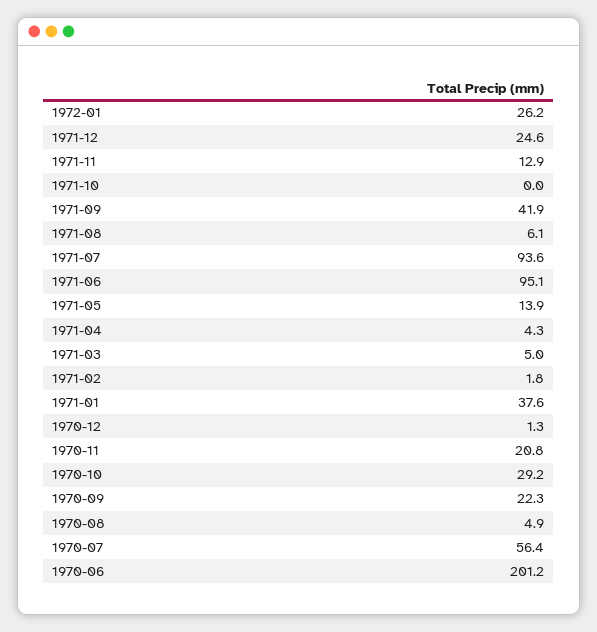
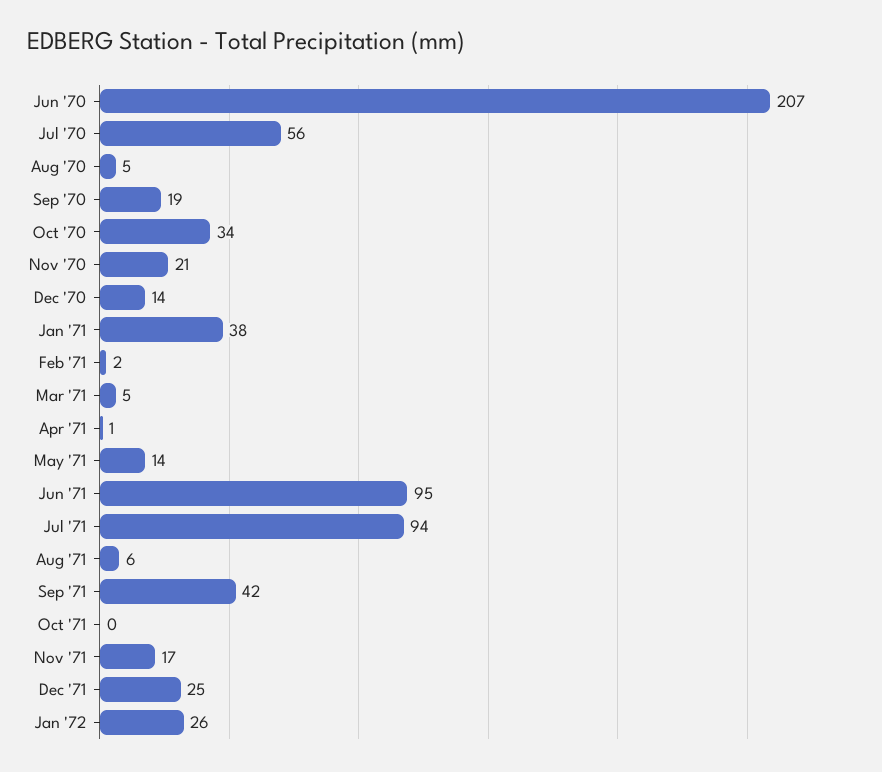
1971-11: 12.9 -> 17
1971-04: 4.3 -> 1
1970-12: 1.3 -> 14
1970-10: 29.2 -> 34
1970-09: 22.3 -> 19
1970-06: 201.2 -> 207

